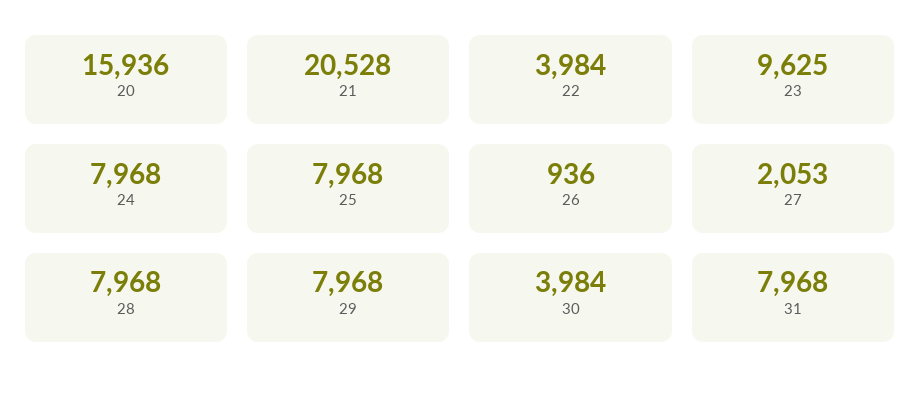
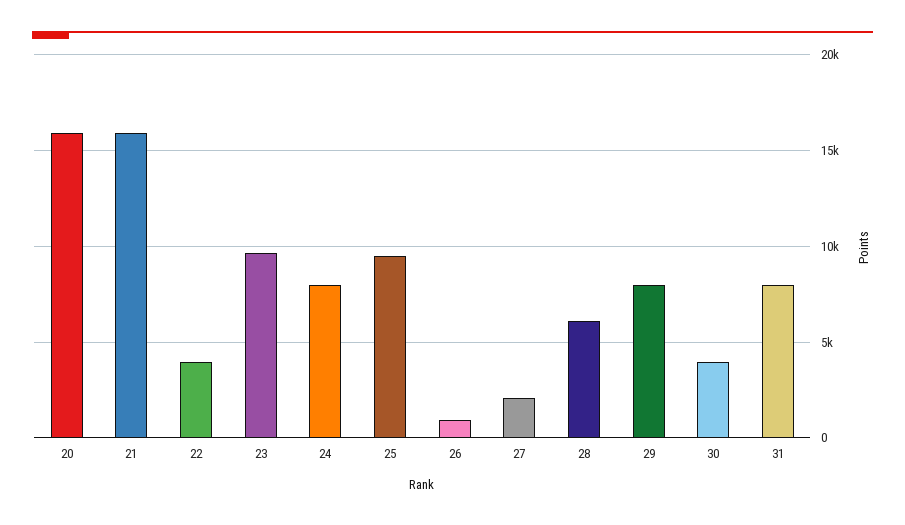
21: 20528 -> 16000
25: 7968 -> 9500
28: 7968 -> 6000

